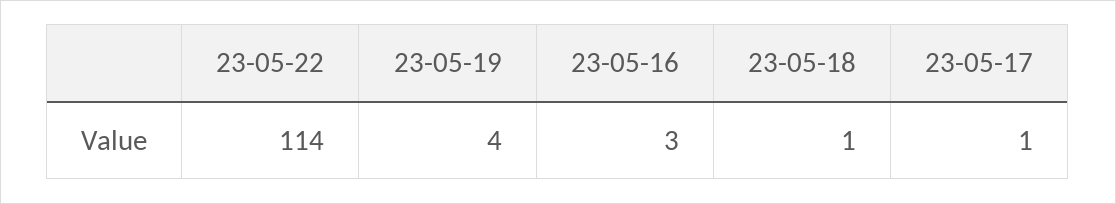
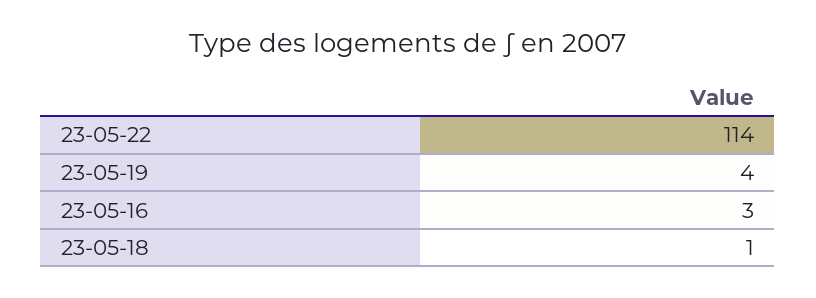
23-05-17: 1 -> none

